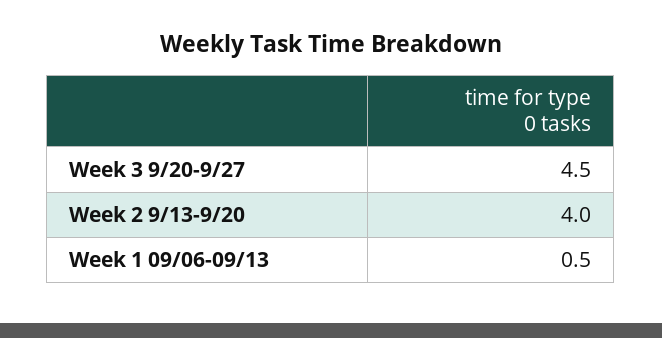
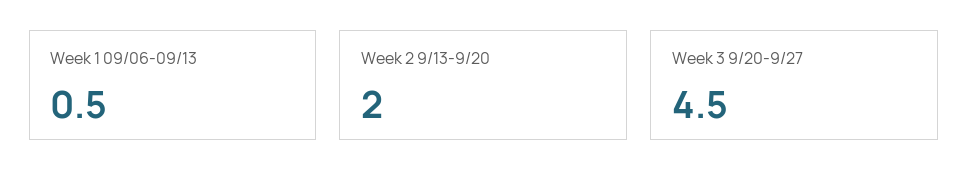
Week 2 9/13-9/20: 4 -> 2

